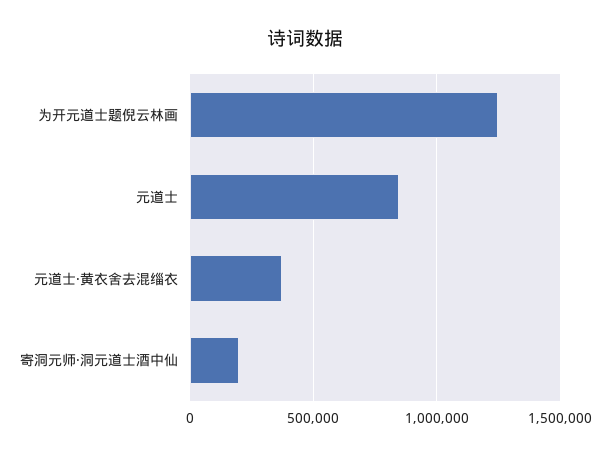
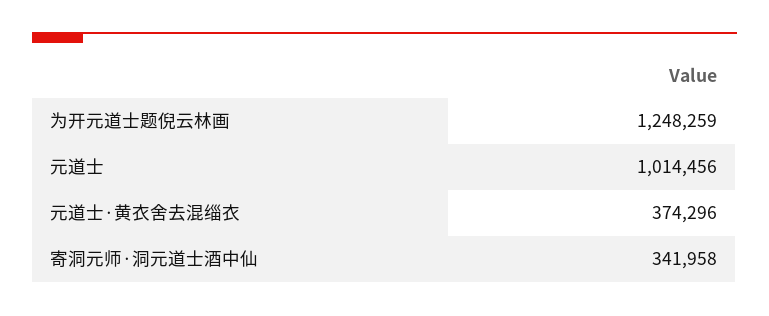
元道士: 850000 -> 1014456
寄洞元师·洞元道士酒中仙: 200000 -> 341958

